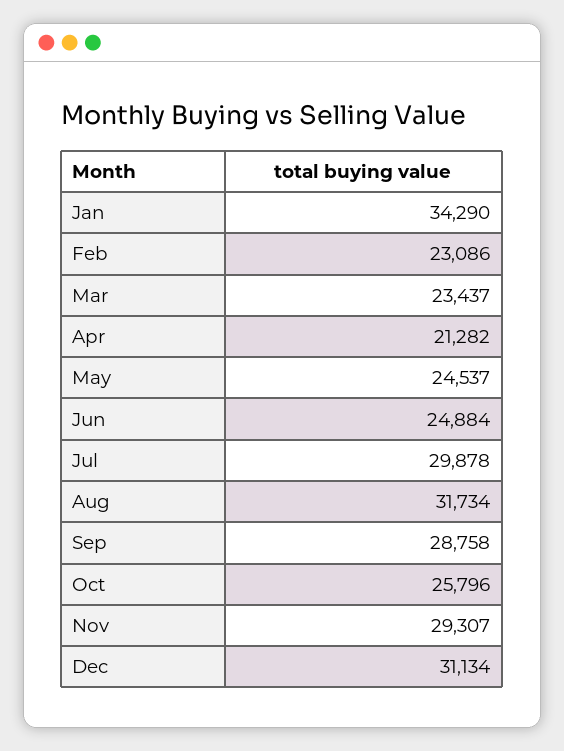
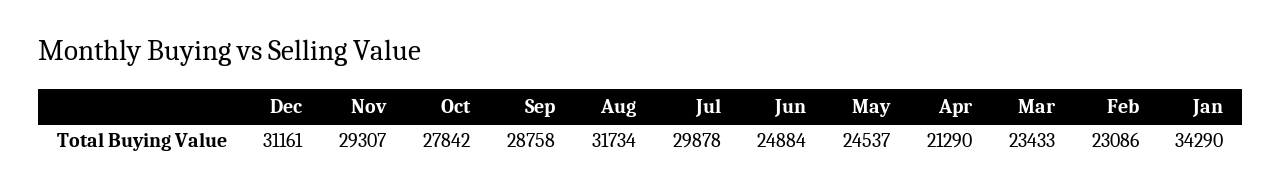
Mar: 23437 -> 23433
Apr: 21282 -> 21290
Oct: 25796 -> 27842
Dec: 31134 -> 31161

